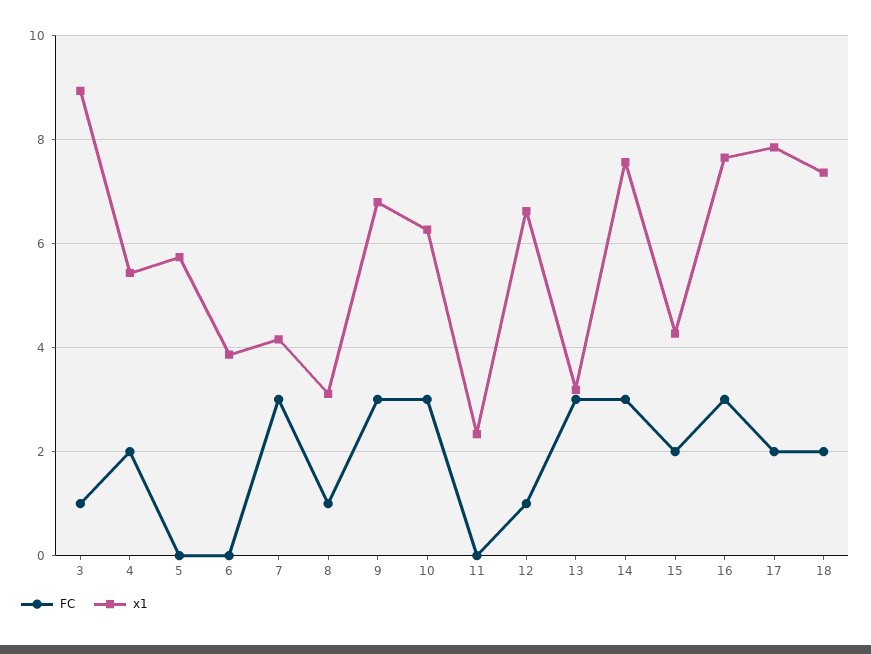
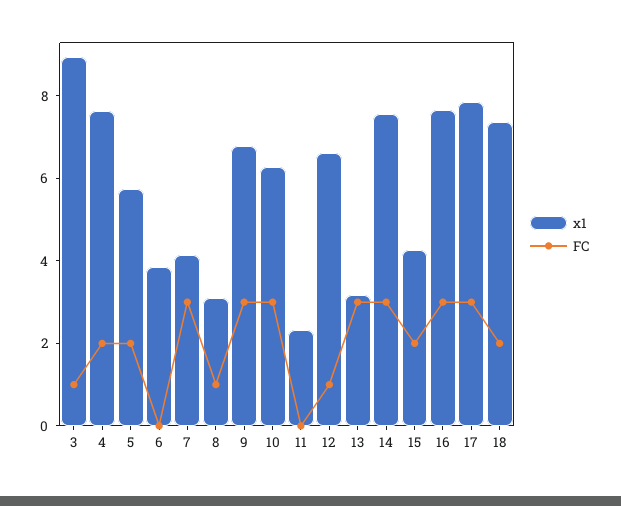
x1, 4: 5.4 -> 7.5
FC, 5: 0 -> 2
FC, 17: 2 -> 3

